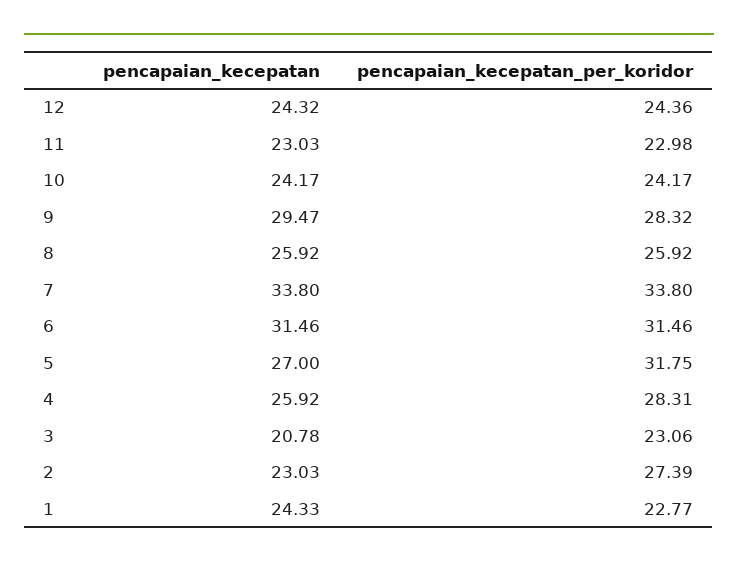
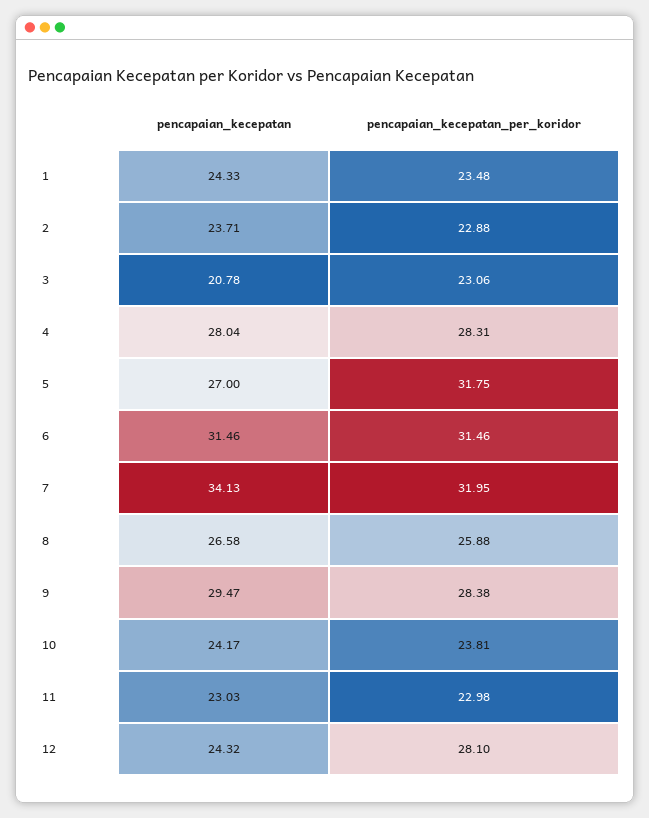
pencapaian_kecepatan_per_koridor, 12: 24.36 -> 28.1
pencapaian_kecepatan_per_koridor, 10: 24.17 -> 23.81
pencapaian_kecepatan_per_koridor, 9: 28.32 -> 28.38
pencapaian_kecepatan, 8: 25.92 -> 26.58
pencapaian_kecepatan_per_koridor, 8: 25.92 -> 25.88
pencapaian_kecepatan, 7: 33.8 -> 34.13
pencapaian_kecepatan_per_koridor, 7: 33.8 -> 31.95
pencapaian_kecepatan, 4: 25.92 -> 28.04
pencapaian_kecepatan, 2: 23.03 -> 23.71
pencapaian_kecepatan_per_koridor, 2: 27.39 -> 22.88
pencapaian_kecepatan_per_koridor, 1: 22.77 -> 23.48

